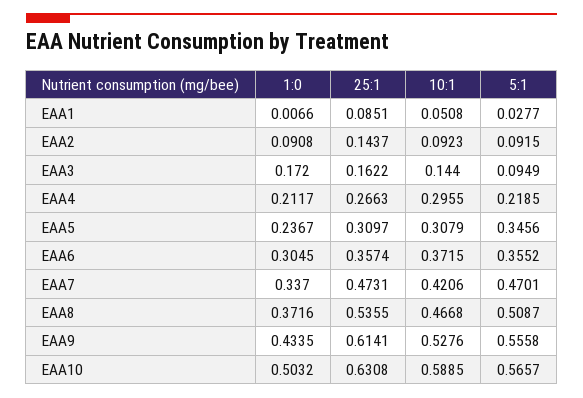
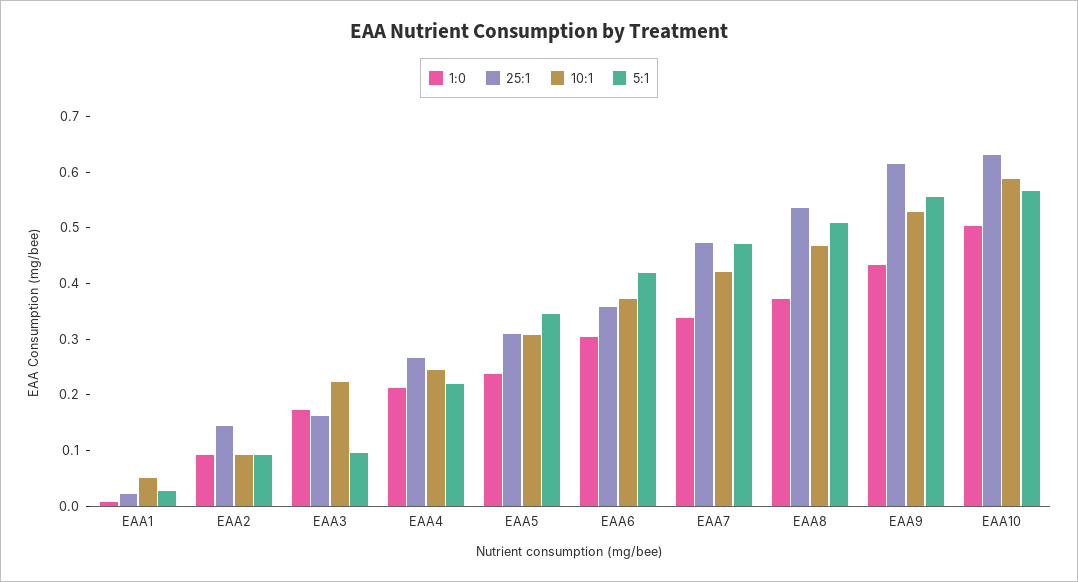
25:1, EAA1: 0.0851 -> 0.02
10:1, EAA3: 0.144 -> 0.22
10:1, EAA4: 0.2955 -> 0.24
5:1, EAA6: 0.3552 -> 0.42

